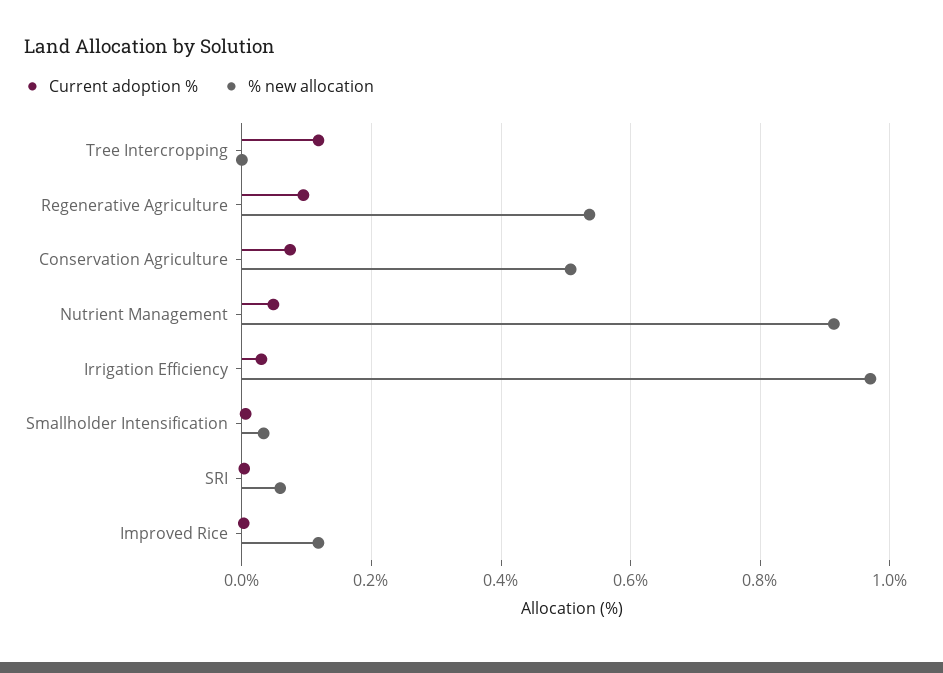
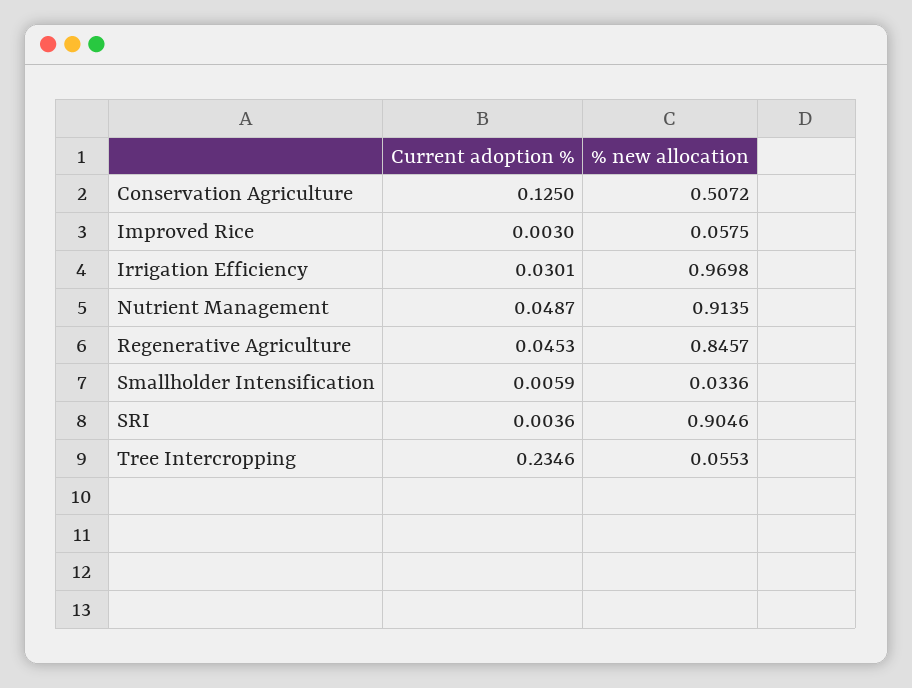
Current adoption %, Tree Intercropping: 0.12 -> 0.2346
% new allocation, Tree Intercropping: 0 -> 0.0553
Current adoption %, Regenerative Agriculture: 0.1 -> 0.0453
% new allocation, Regenerative Agriculture: 0.54 -> 0.8457
Current adoption %, Conservation Agriculture: 0.08 -> 0.125
% new allocation, SRI: 0.06 -> 0.9046
% new allocation, Improved Rice: 0.12 -> 0.0575

